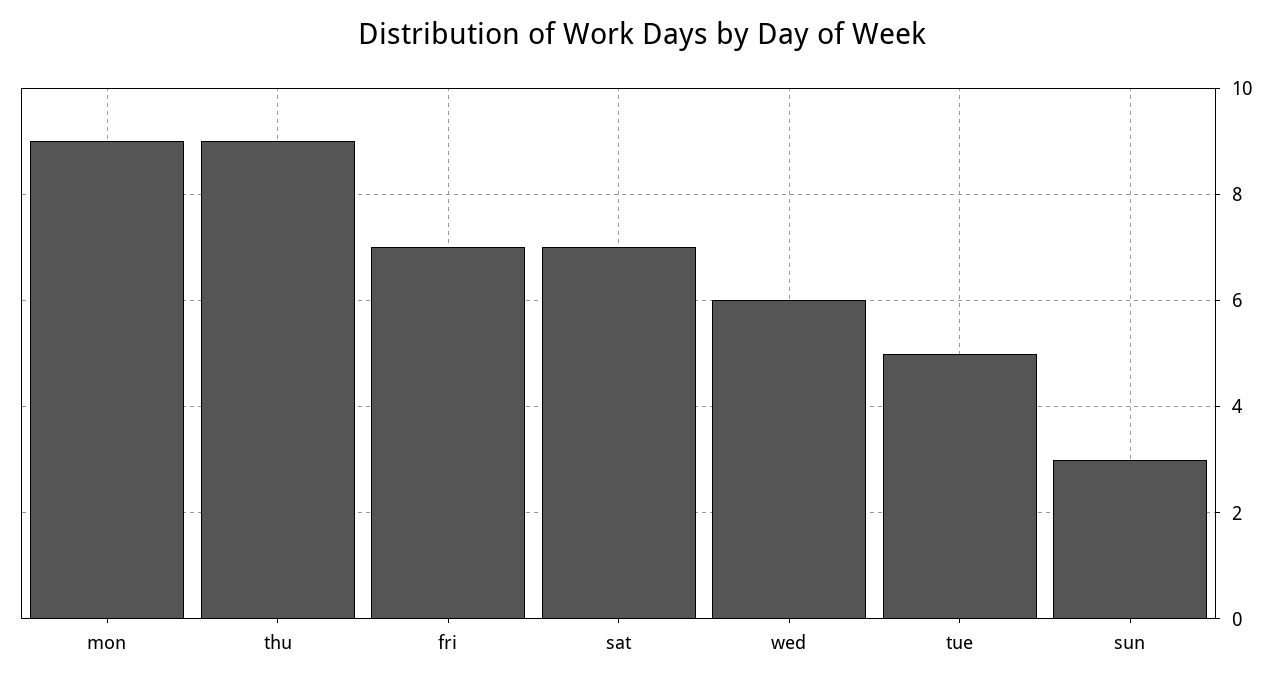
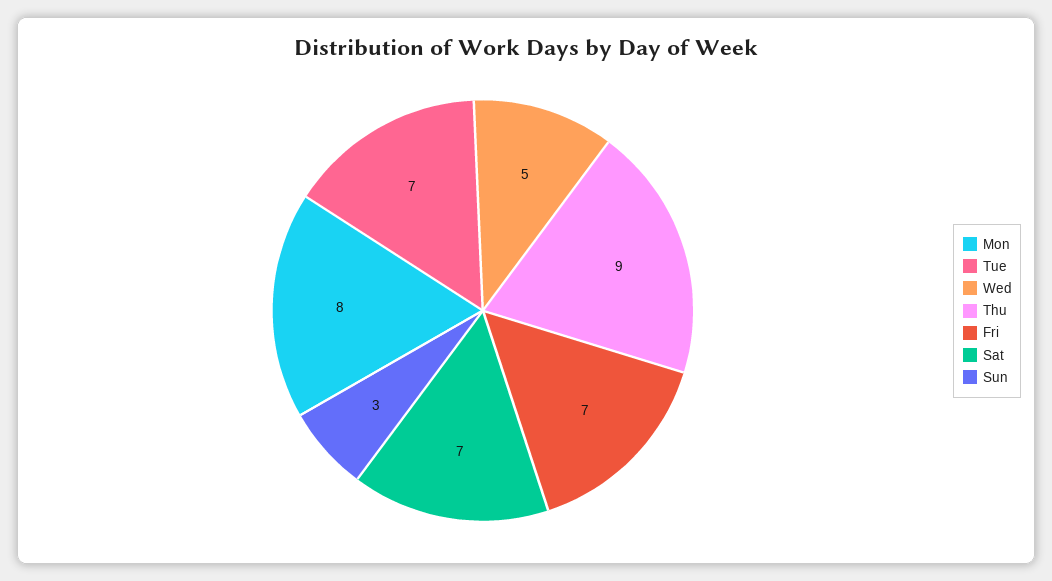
mon: 9 -> 8
wed: 6 -> 5
tue: 5 -> 7

